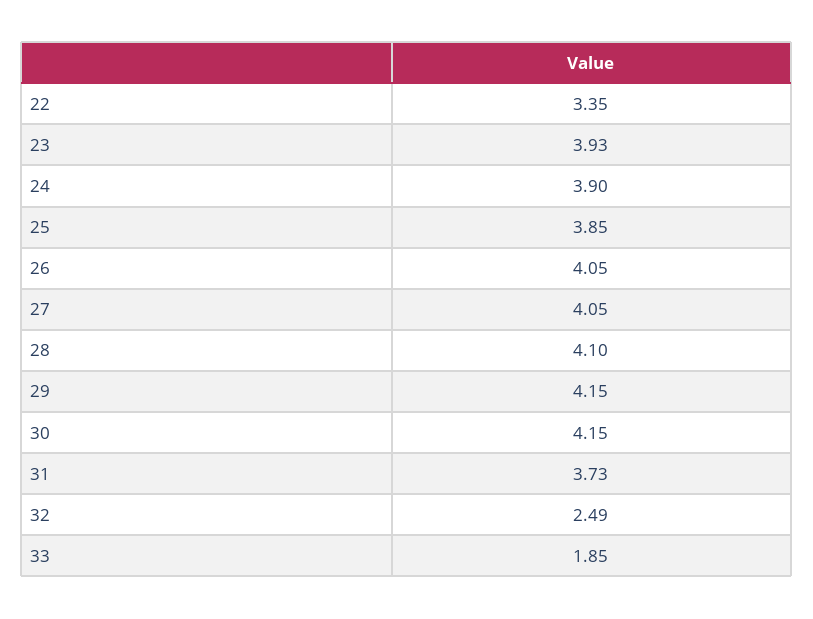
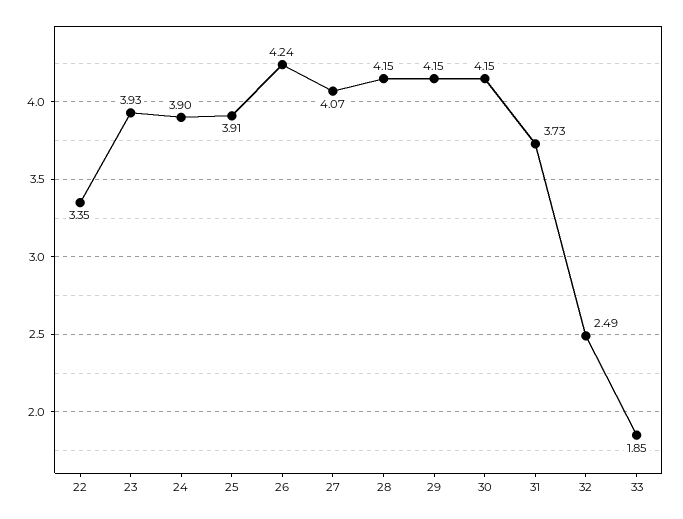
25: 3.85 -> 3.91
26: 4.05 -> 4.24
27: 4.05 -> 4.07
28: 4.1 -> 4.15

